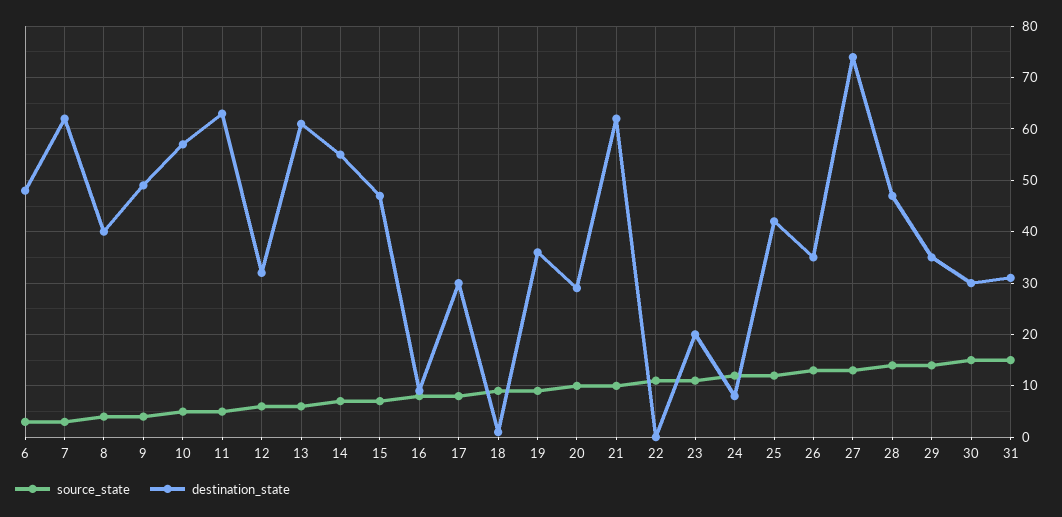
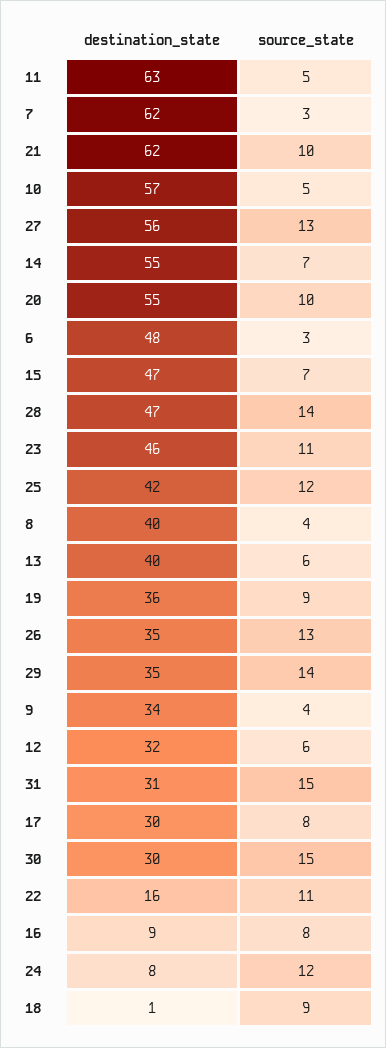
destination_state, 9: 50 -> 34
destination_state, 13: 60 -> 40
destination_state, 20: 30 -> 55
destination_state, 22: 0 -> 16
destination_state, 23: 20 -> 46
destination_state, 27: 75 -> 56

